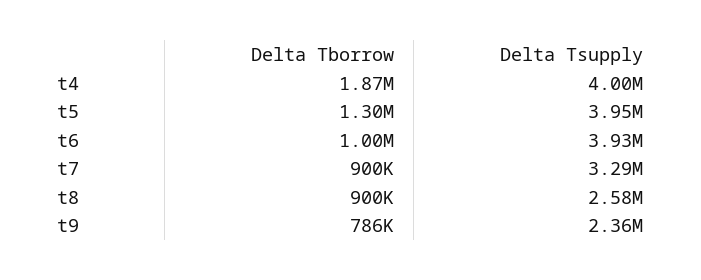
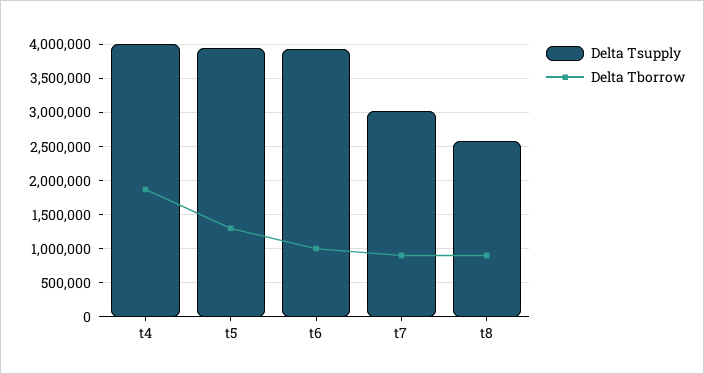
Delta Tsupply, t7: 3290000 -> 3000000
Delta Tborrow, t9: 786000 -> none
Delta Tsupply, t9: 2360000 -> none

